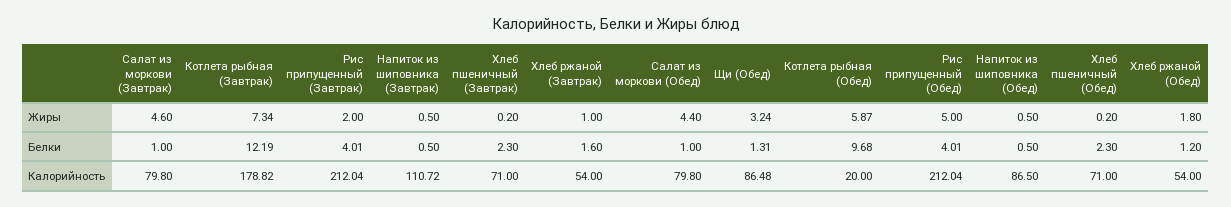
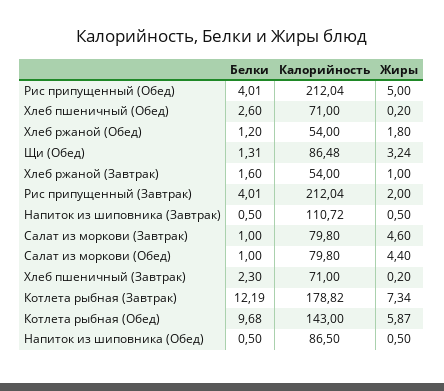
Хлеб пшеничный (Обед), Белки: 2.3 -> 2.6
Котлета рыбная (Обед), Калорийность: 20 -> 143

